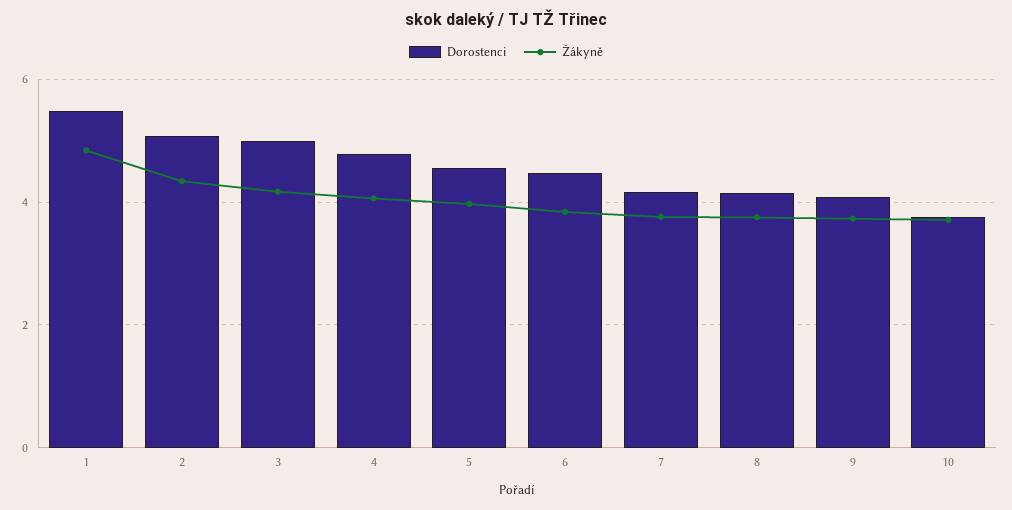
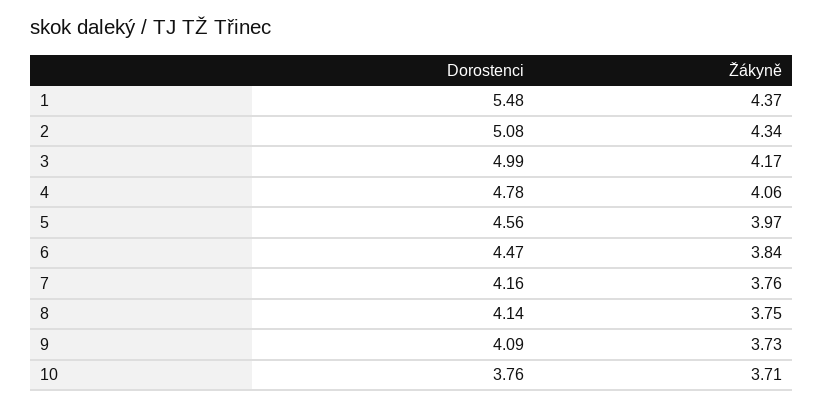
Žákyně, 1: 4.8 -> 4.37

